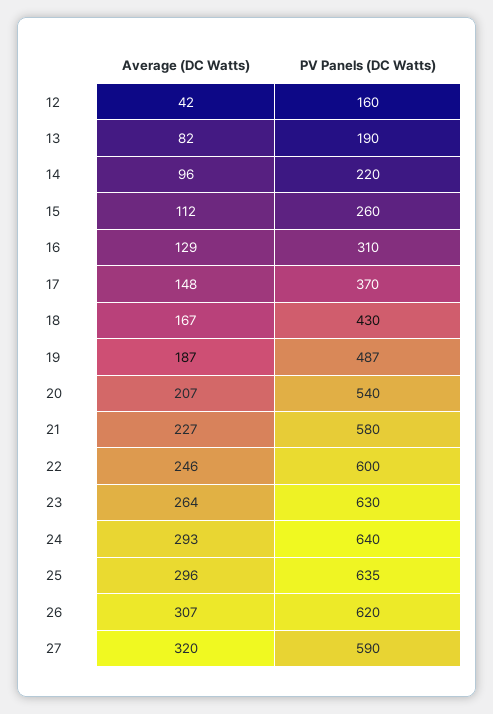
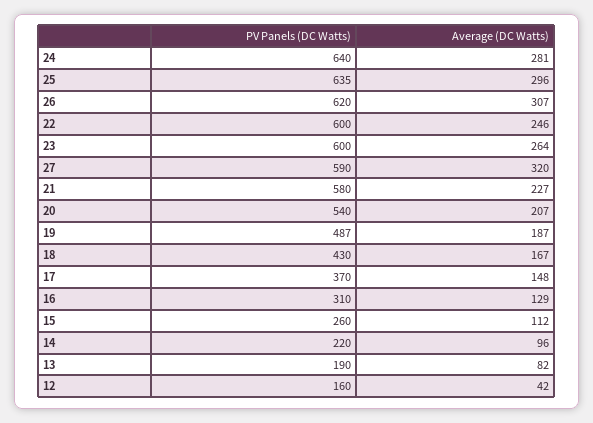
PV Panels (DC Watts), 23: 630 -> 600
Average (DC Watts), 24: 293 -> 281

